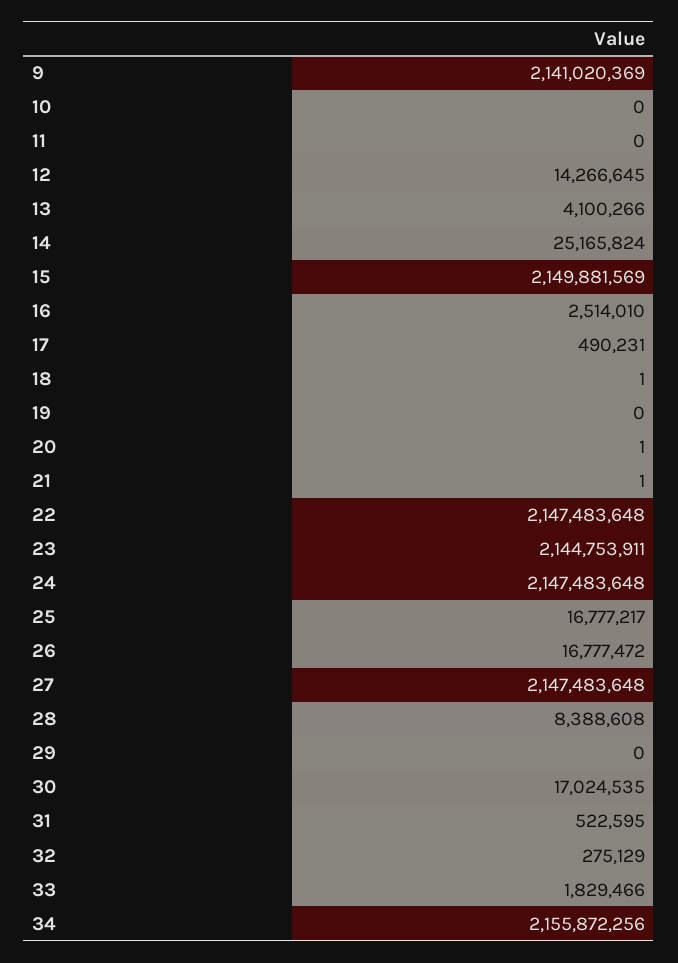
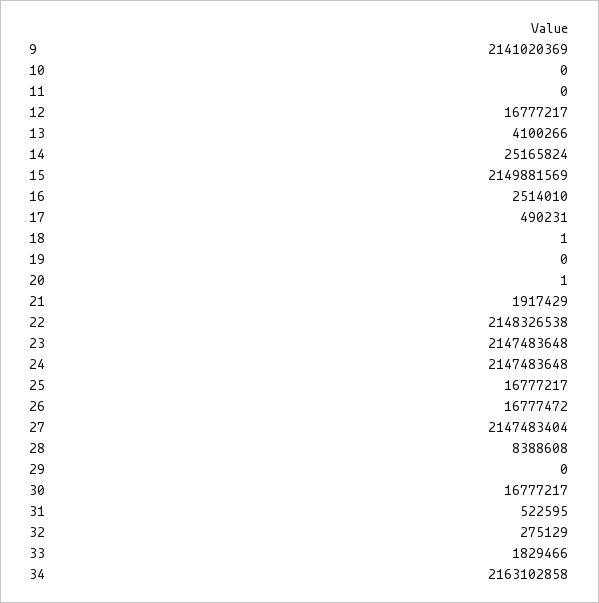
12: 14266645 -> 16777217
21: 1 -> 1917429
22: 2147483648 -> 2148326538
23: 2144753911 -> 2147483648
27: 2147483648 -> 2147483404
30: 17024535 -> 16777217
34: 2155872256 -> 2163102858

